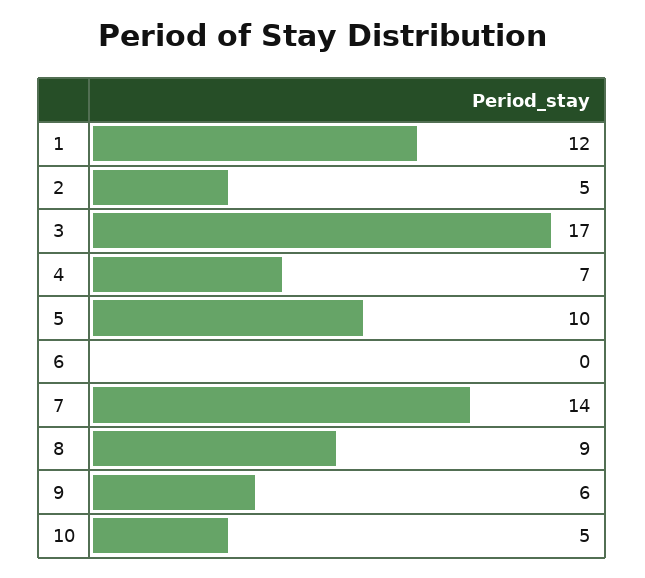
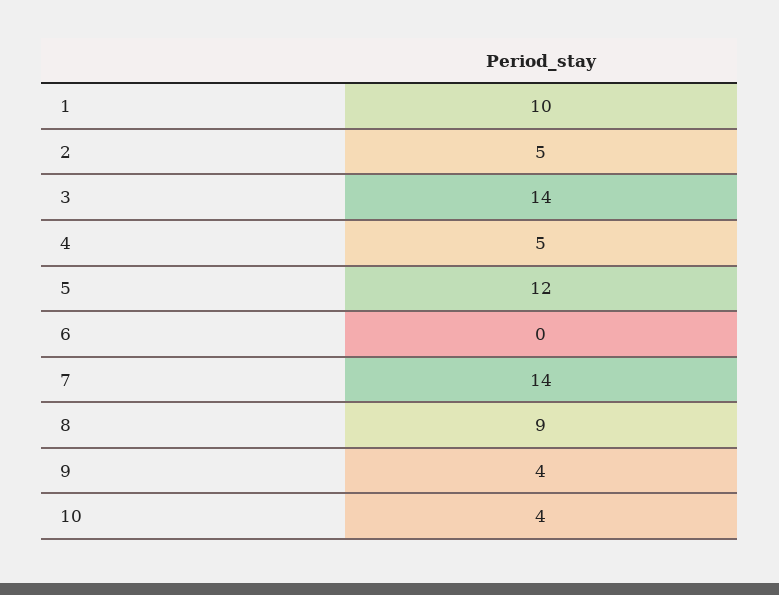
1: 12 -> 10
3: 17 -> 14
4: 7 -> 5
5: 10 -> 12
9: 6 -> 4
10: 5 -> 4

